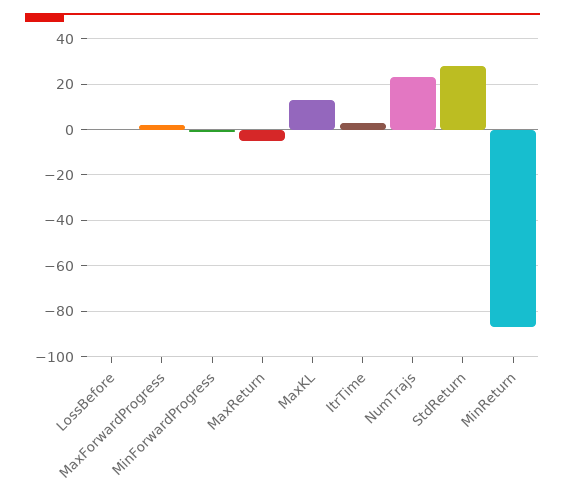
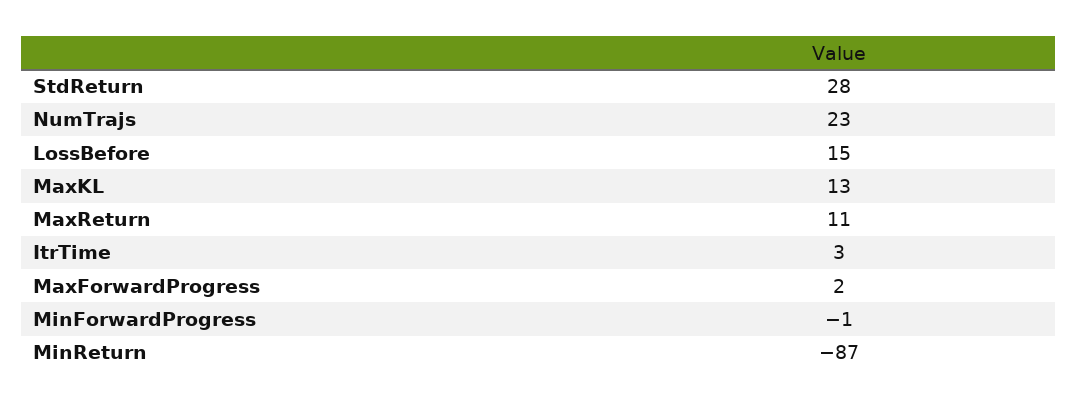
LossBefore: 0 -> 15
MaxReturn: -5 -> 11

